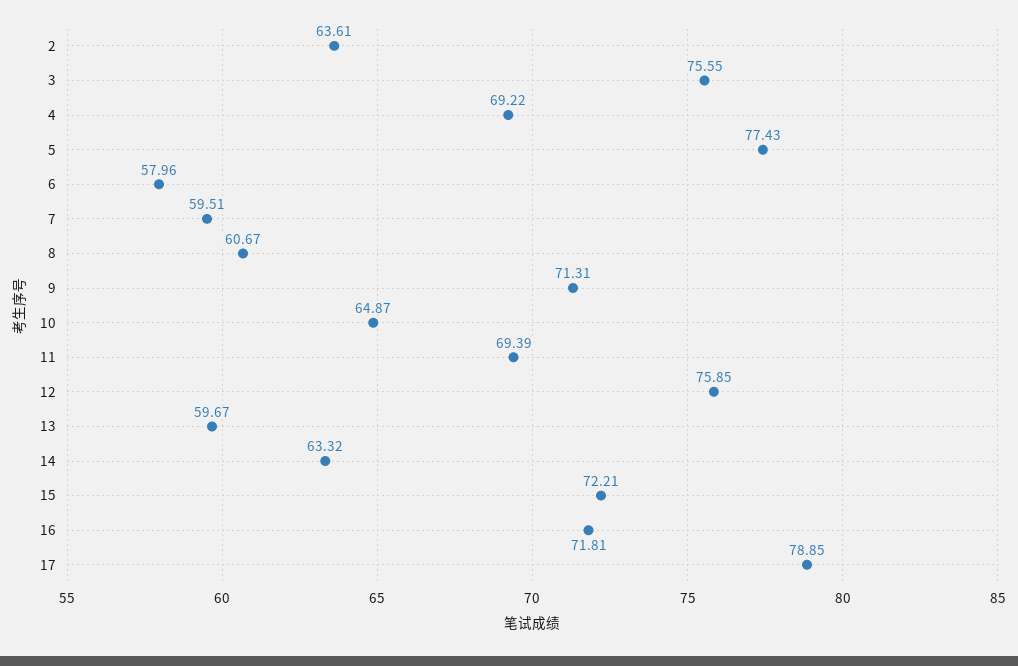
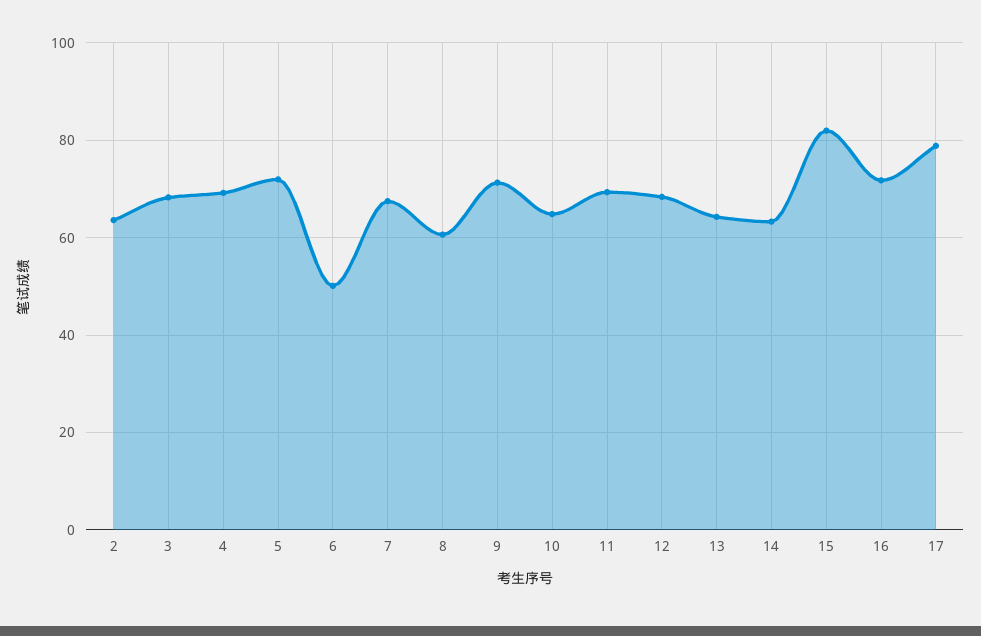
3: 75.55 -> 68
5: 77.43 -> 72
6: 57.96 -> 50
7: 59.51 -> 68
12: 75.85 -> 68
13: 59.67 -> 64
15: 72.21 -> 82

